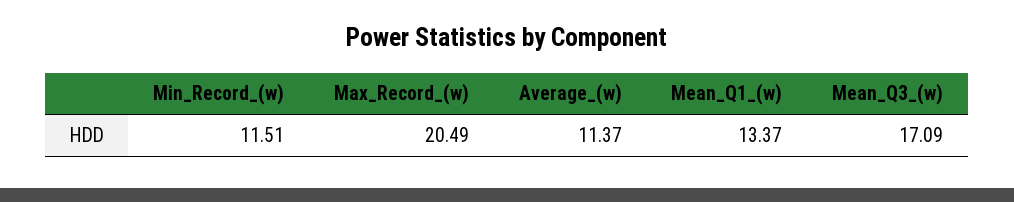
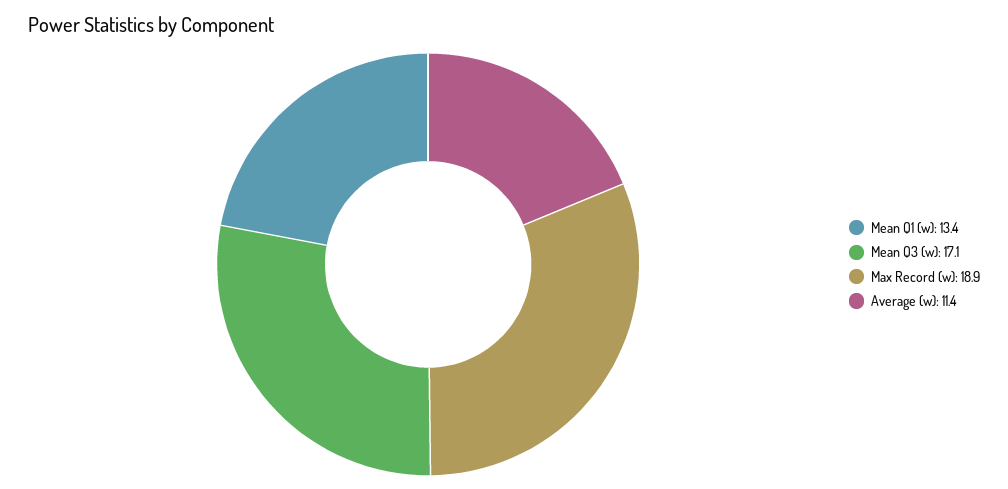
Min_Record_(w): 11.51 -> none
Max_Record_(w): 20.49 -> 18.9

